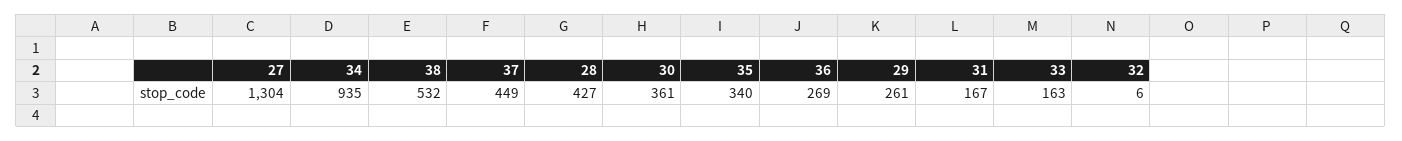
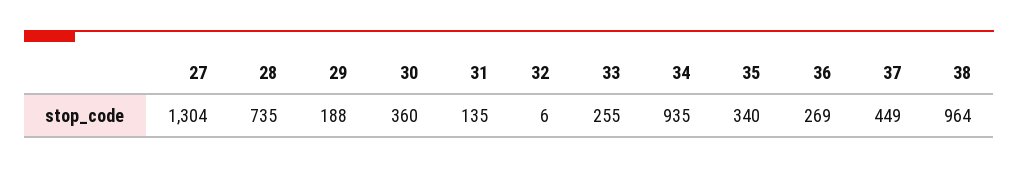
38: 532 -> 964
28: 427 -> 735
30: 361 -> 360
29: 261 -> 188
31: 167 -> 135
33: 163 -> 255

